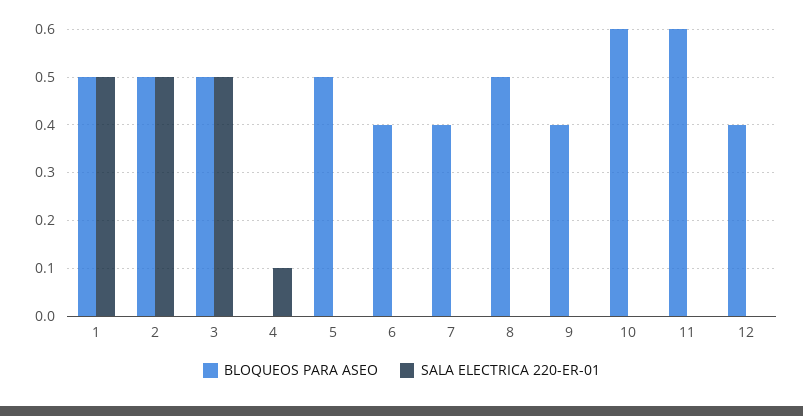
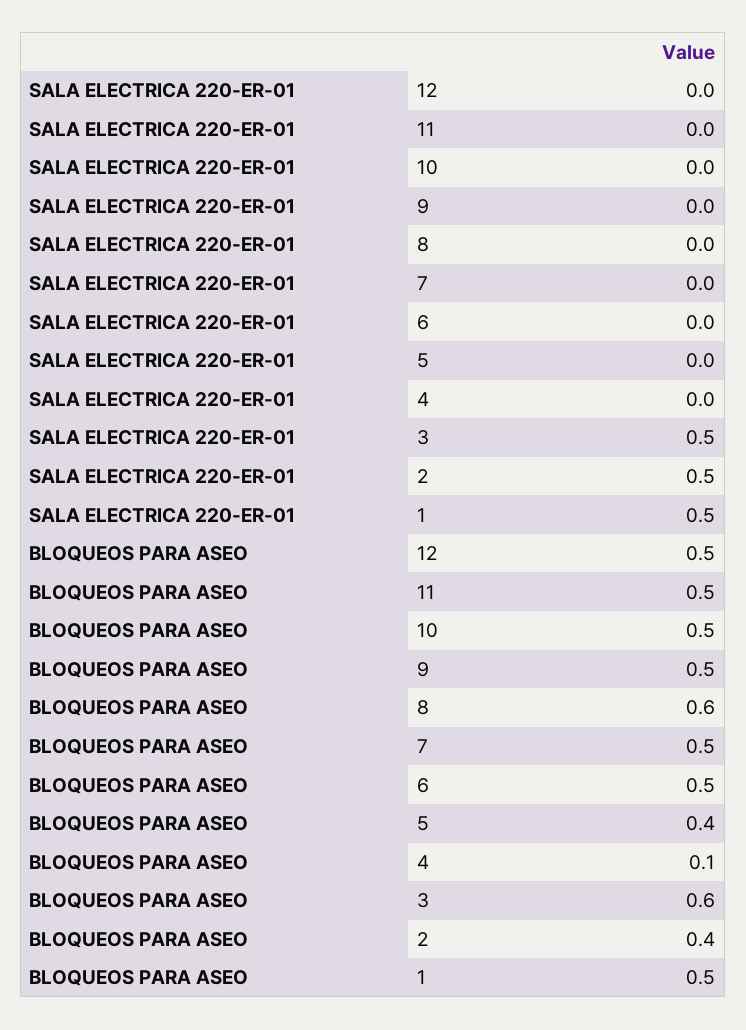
BLOQUEOS PARA ASEO, 2: 0.5 -> 0.4
BLOQUEOS PARA ASEO, 3: 0.5 -> 0.6
BLOQUEOS PARA ASEO, 4: 0 -> 0.1
SALA ELECTRICA 220-ER-01, 4: 0.1 -> 0
BLOQUEOS PARA ASEO, 5: 0.5 -> 0.4
BLOQUEOS PARA ASEO, 6: 0.4 -> 0.5
BLOQUEOS PARA ASEO, 7: 0.4 -> 0.5
BLOQUEOS PARA ASEO, 8: 0.5 -> 0.6
BLOQUEOS PARA ASEO, 9: 0.4 -> 0.5
BLOQUEOS PARA ASEO, 10: 0.6 -> 0.5
BLOQUEOS PARA ASEO, 11: 0.6 -> 0.5
BLOQUEOS PARA ASEO, 12: 0.4 -> 0.5

